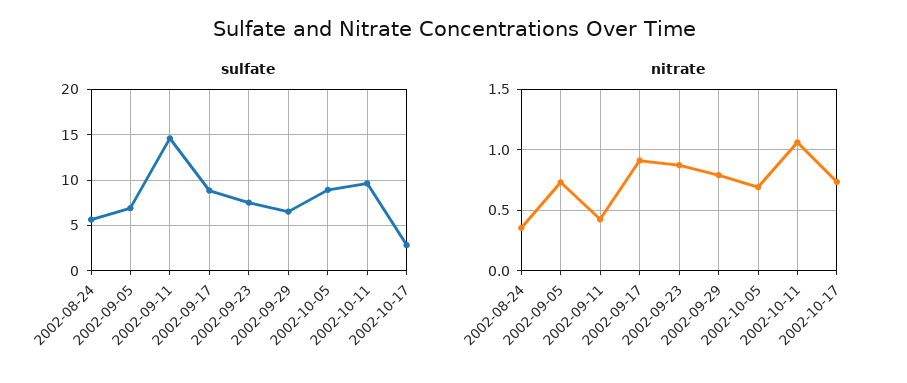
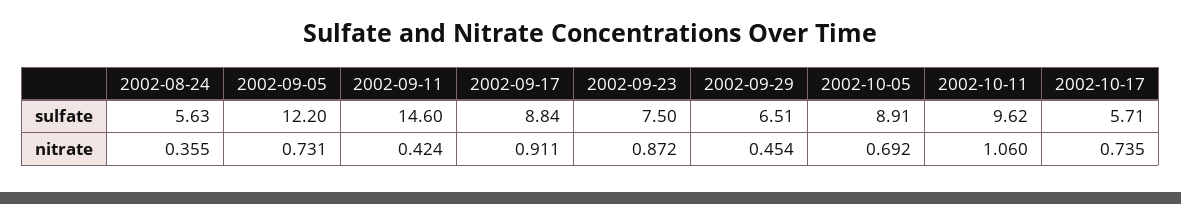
sulfate, 2002-09-05: 7 -> 12.2
sulfate, 2002-10-17: 3 -> 5.71
nitrate, 2002-09-29: 0.8 -> 0.454

